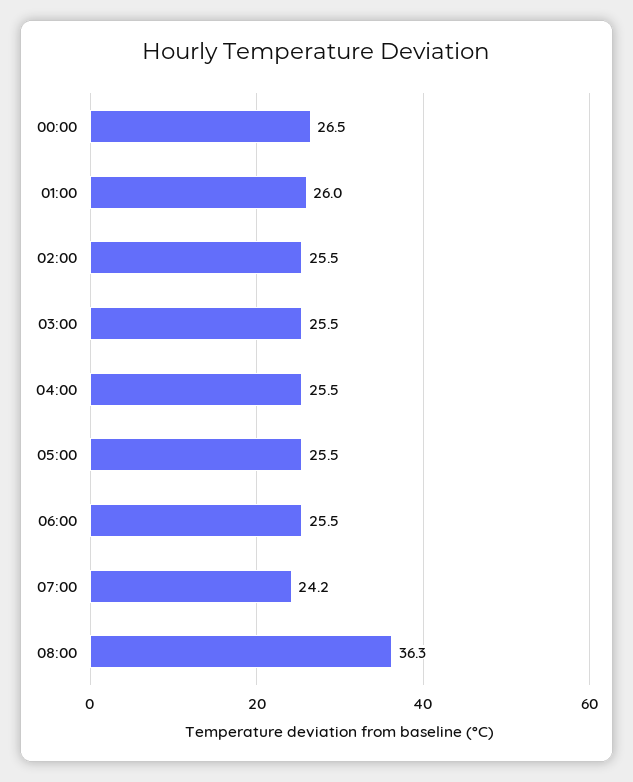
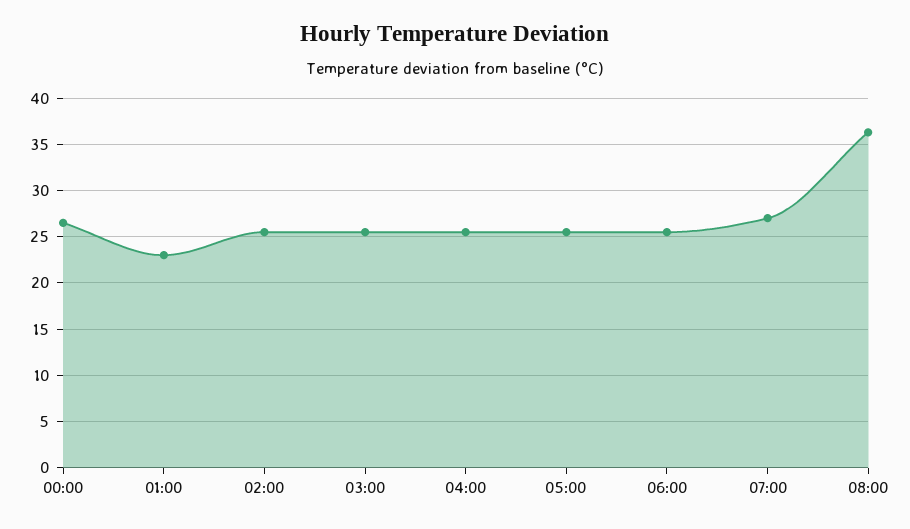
01:00: 26 -> 23
07:00: 24.2 -> 27

